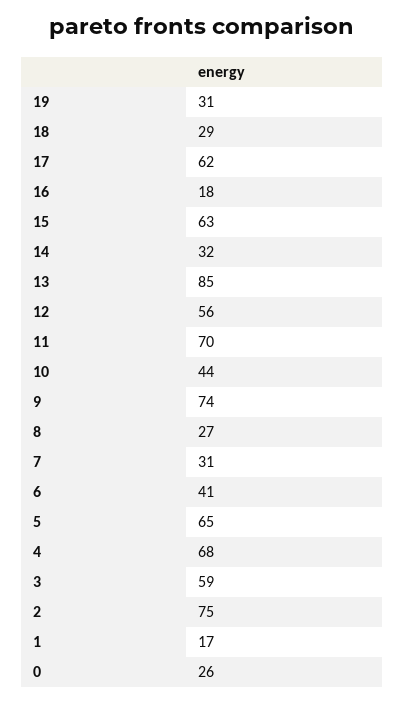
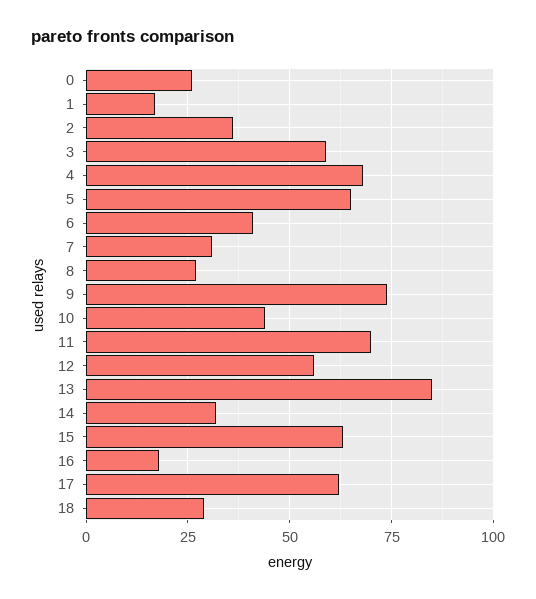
19: 31 -> none
2: 75 -> 35

